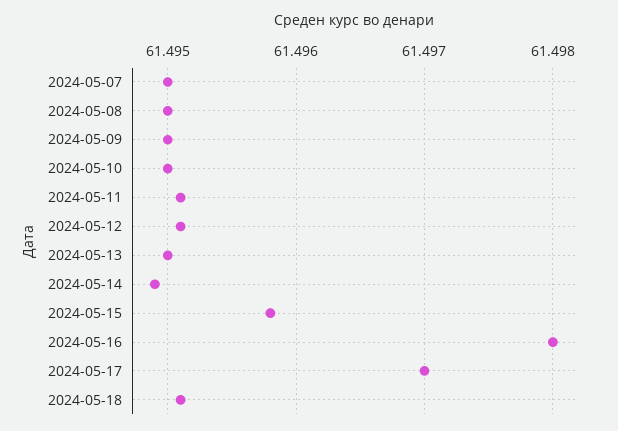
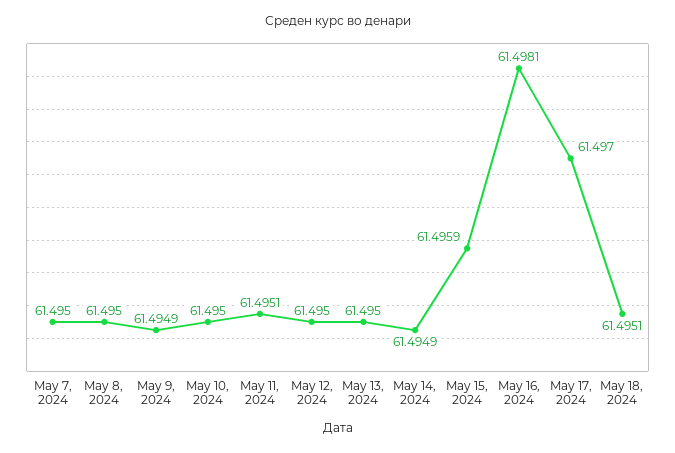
2024-05-09: 61.495 -> 61.4949
2024-05-12: 61.4951 -> 61.495
2024-05-15: 61.4958 -> 61.4959
2024-05-16: 61.498 -> 61.4981

